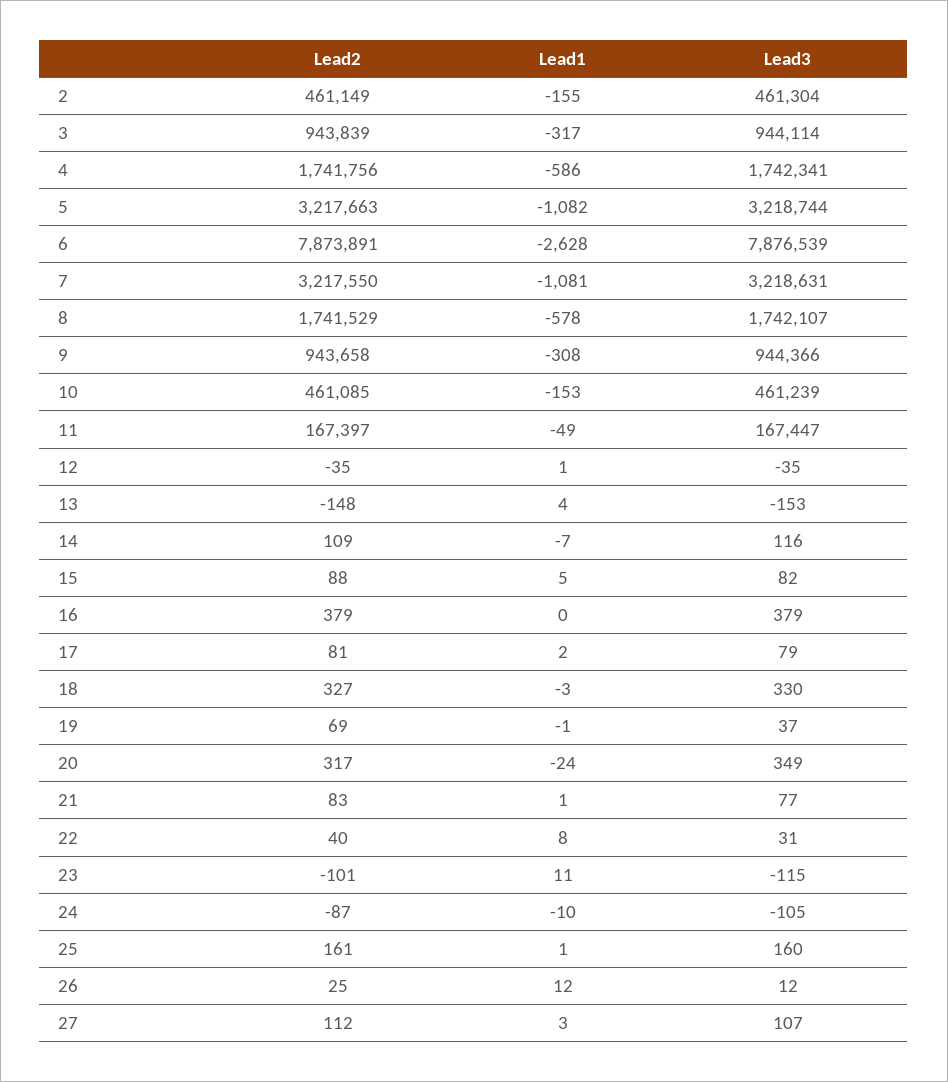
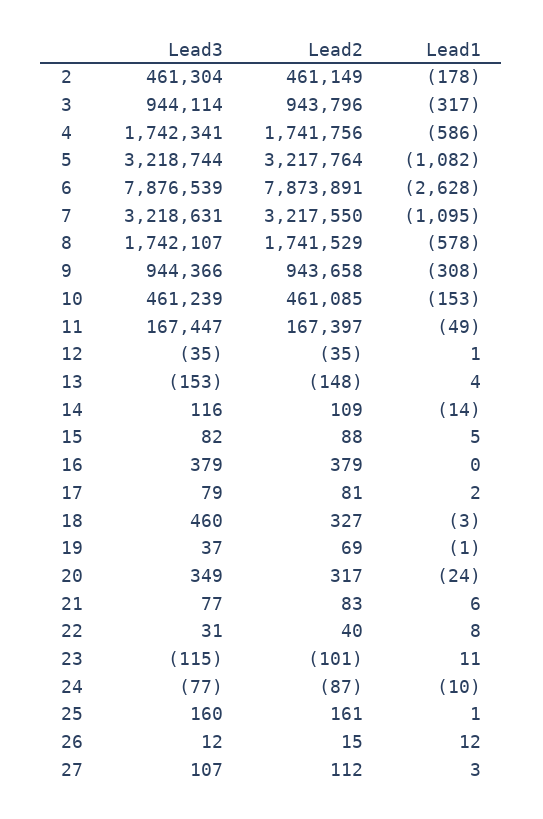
Lead1, 2: -155 -> -178
Lead2, 3: 943839 -> 943796
Lead2, 5: 3217663 -> 3217764
Lead1, 7: -1081 -> -1095
Lead1, 14: -7 -> -14
Lead3, 18: 330 -> 460
Lead1, 21: 1 -> 6
Lead3, 24: -105 -> -77
Lead2, 26: 25 -> 15

